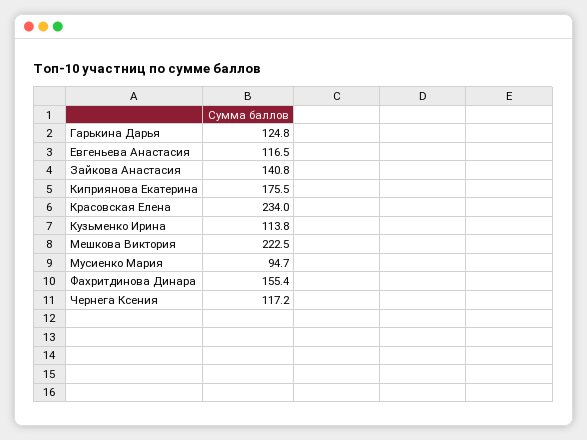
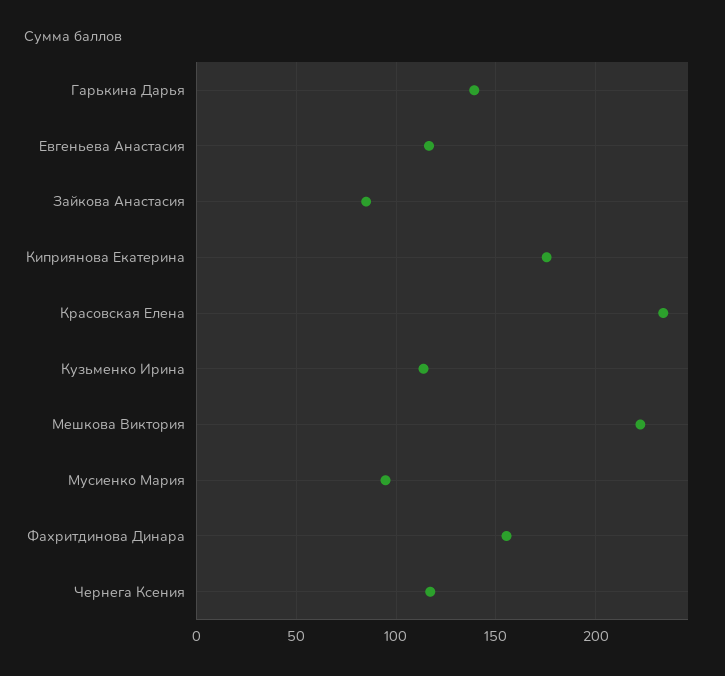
Гарькина Дарья: 124.8 -> 140
Зайкова Анастасия: 140.8 -> 85

